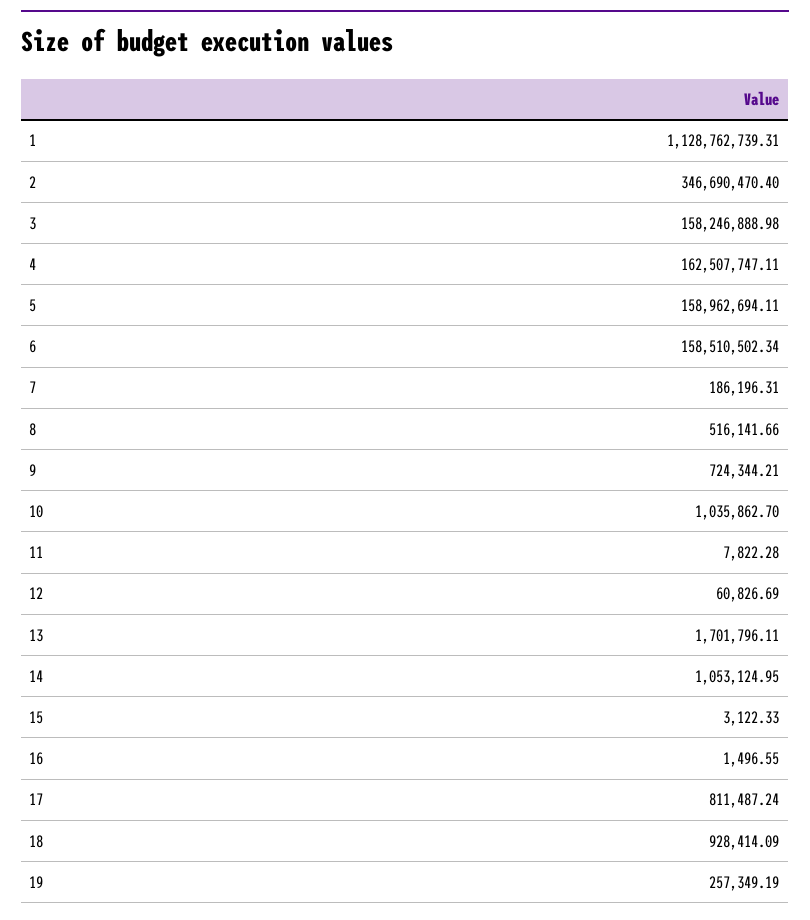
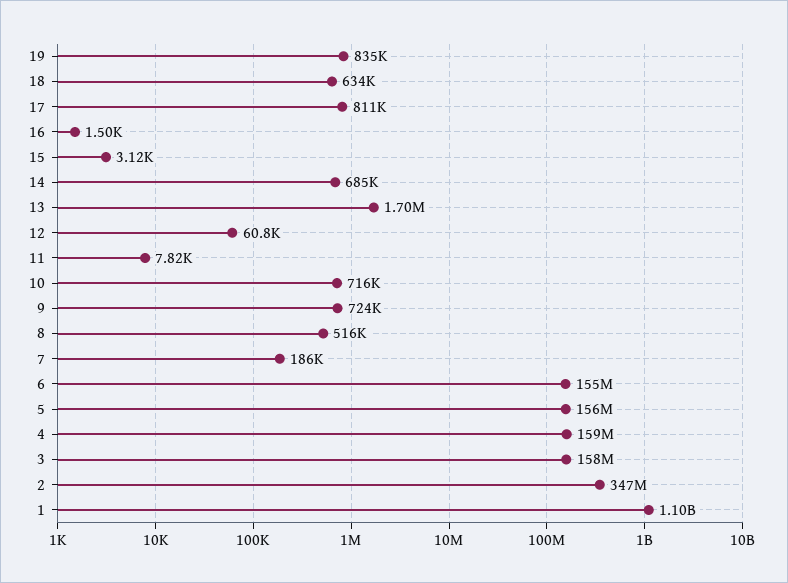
1: 1128762739.31 -> 1100000000
4: 162507747.11 -> 159000000
5: 158962694.11 -> 156000000
6: 158510502.34 -> 155000000
10: 1035862.7 -> 716000
14: 1053124.95 -> 685000
18: 928414.09 -> 634000
19: 257349.19 -> 835000

